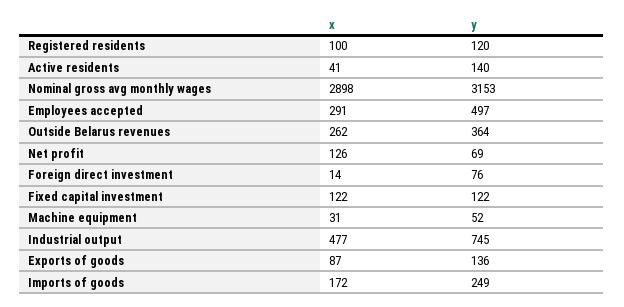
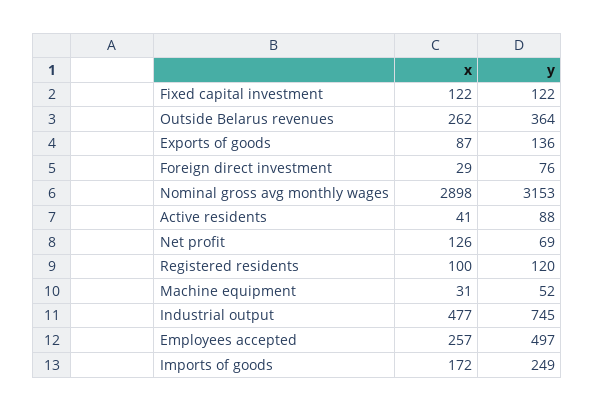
y, Active residents: 140 -> 88
x, Employees accepted: 291 -> 257
x, Foreign direct investment: 14 -> 29

